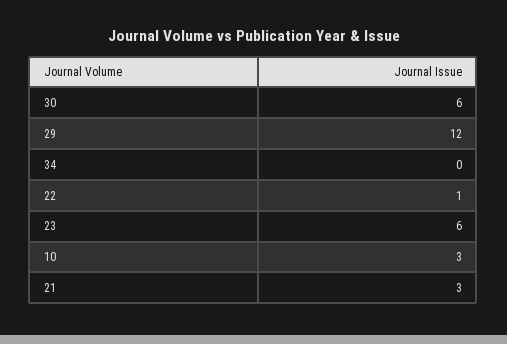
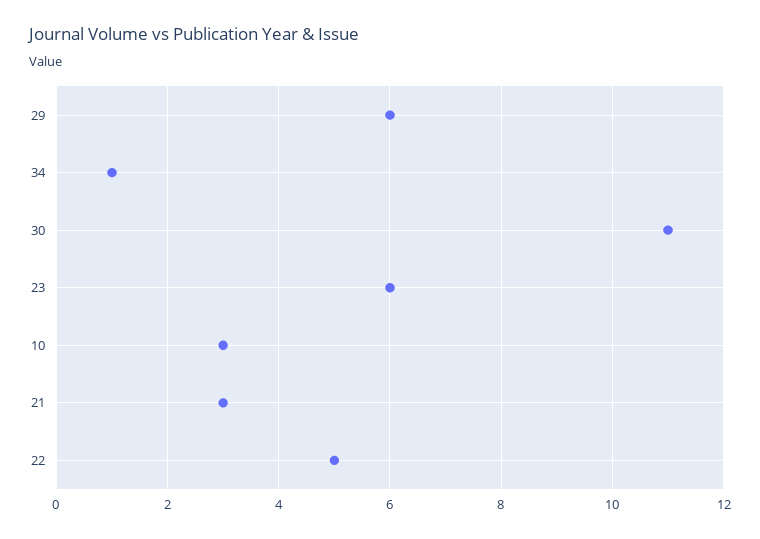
30: 6 -> 11
29: 12 -> 6
34: 0 -> 1
22: 1 -> 5

